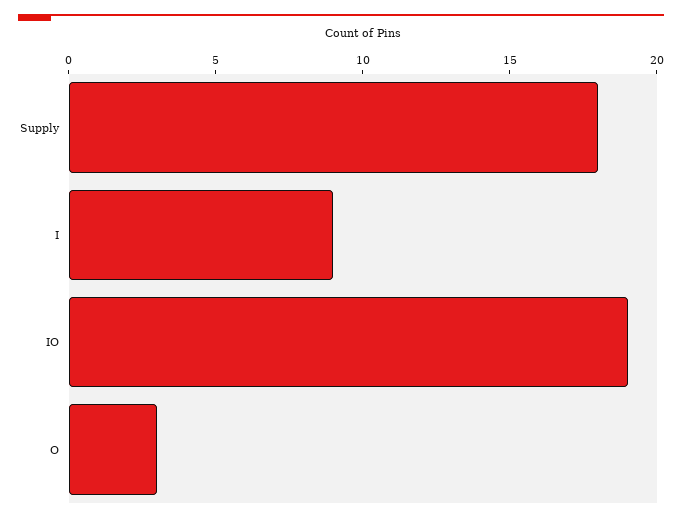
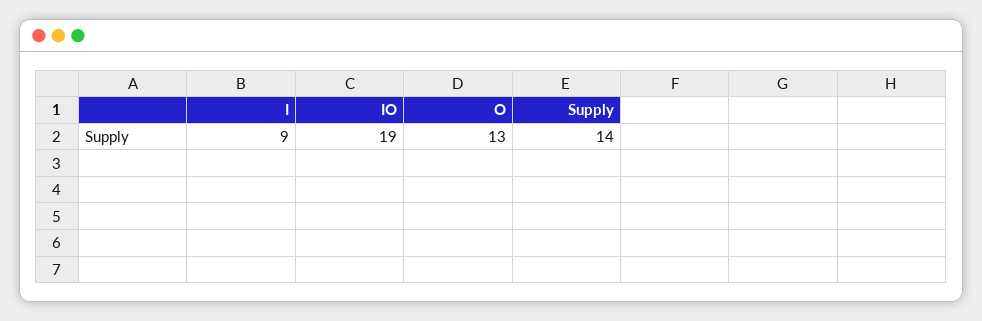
Supply: 18 -> 14
O: 3 -> 13

